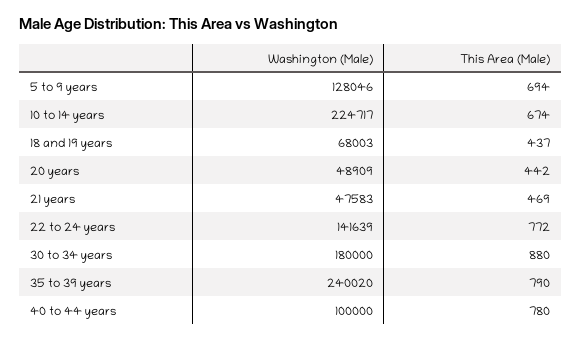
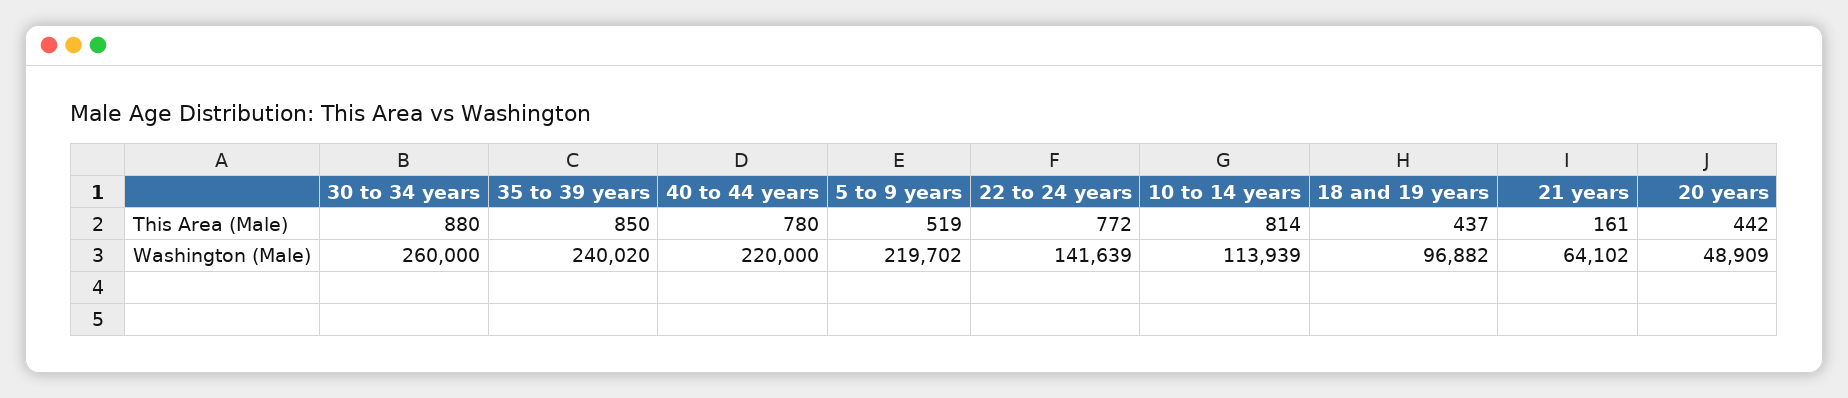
Washington (Male), 5 to 9 years: 128046 -> 219702
This Area (Male), 5 to 9 years: 694 -> 519
Washington (Male), 10 to 14 years: 224717 -> 113939
This Area (Male), 10 to 14 years: 674 -> 814
Washington (Male), 18 and 19 years: 68003 -> 96882
Washington (Male), 21 years: 47583 -> 64102
This Area (Male), 21 years: 469 -> 161
Washington (Male), 30 to 34 years: 180000 -> 260000
This Area (Male), 35 to 39 years: 790 -> 850
Washington (Male), 40 to 44 years: 100000 -> 220000

